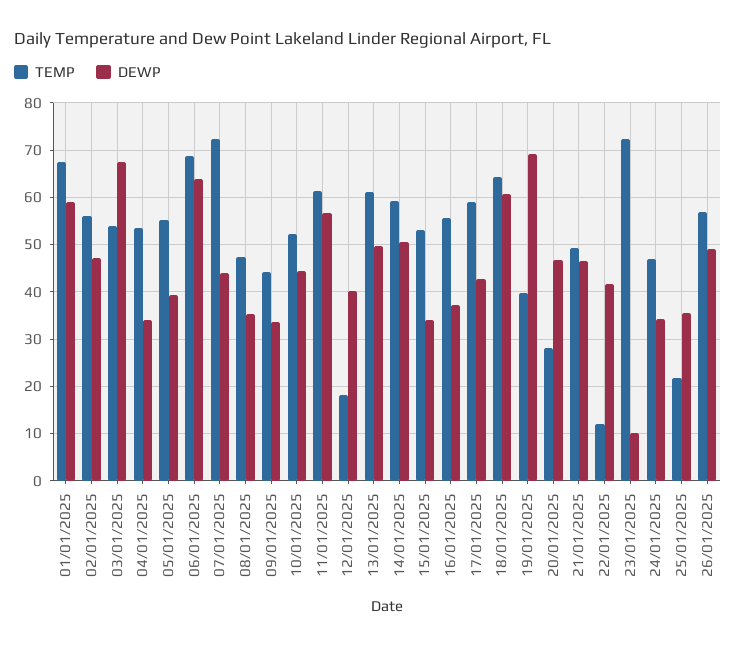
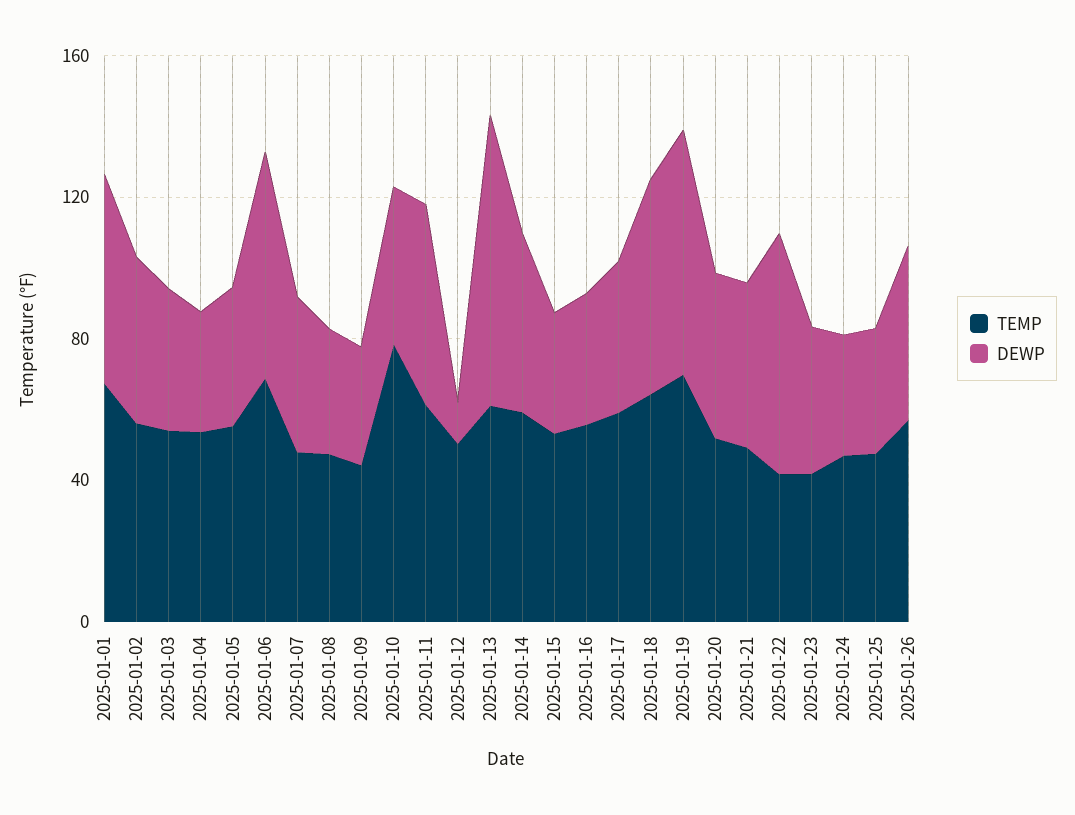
DEWP, 03/01/2025: 68 -> 40
TEMP, 07/01/2025: 72 -> 50
TEMP, 10/01/2025: 52 -> 80
TEMP, 12/01/2025: 18 -> 50
DEWP, 12/01/2025: 40 -> 10
DEWP, 13/01/2025: 50 -> 80
TEMP, 19/01/2025: 40 -> 70
TEMP, 20/01/2025: 28 -> 50
TEMP, 22/01/2025: 12 -> 40
DEWP, 22/01/2025: 42 -> 70
TEMP, 23/01/2025: 72 -> 40
DEWP, 23/01/2025: 10 -> 40
TEMP, 25/01/2025: 22 -> 50

